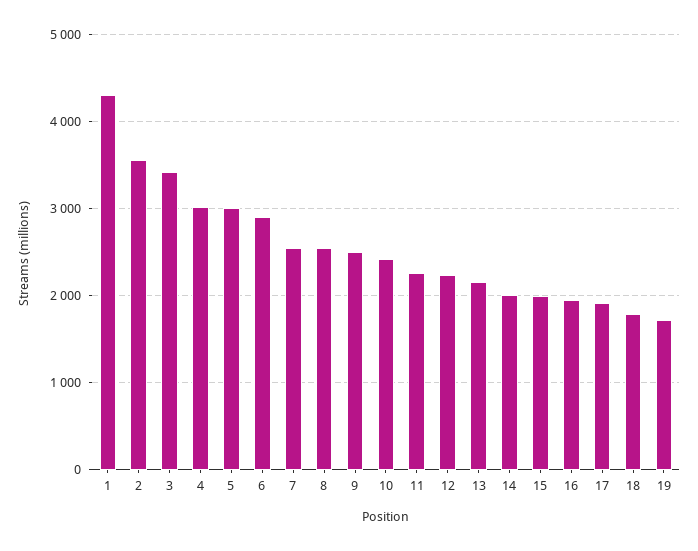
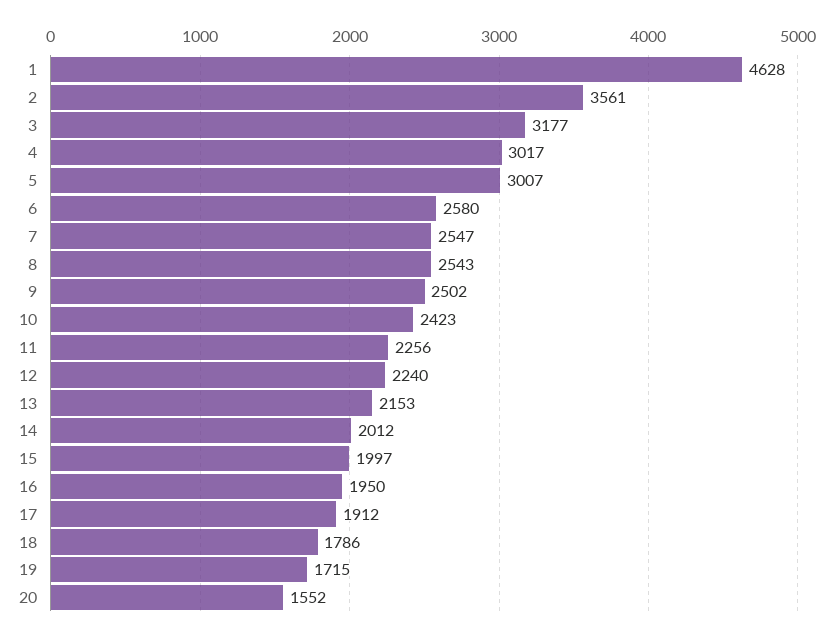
1: 4300 -> 4628
3: 3400 -> 3177
6: 2900 -> 2580
20: none -> 1552

